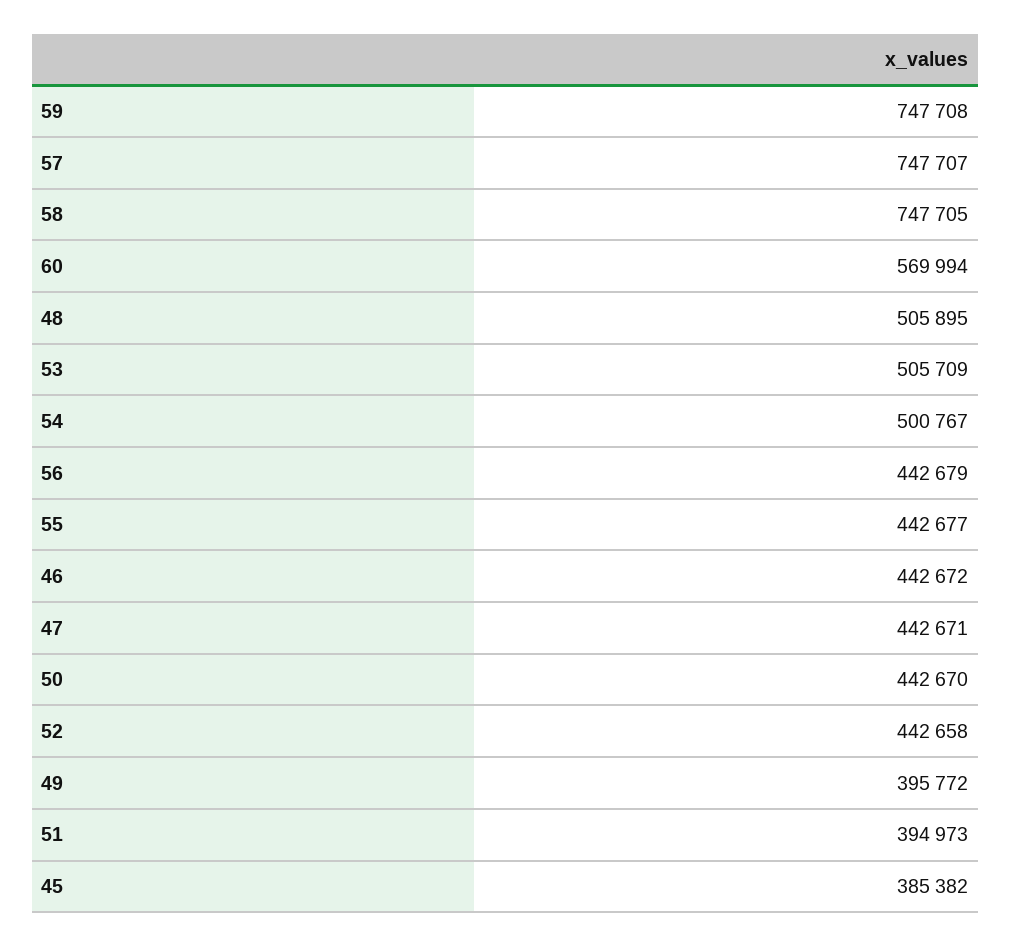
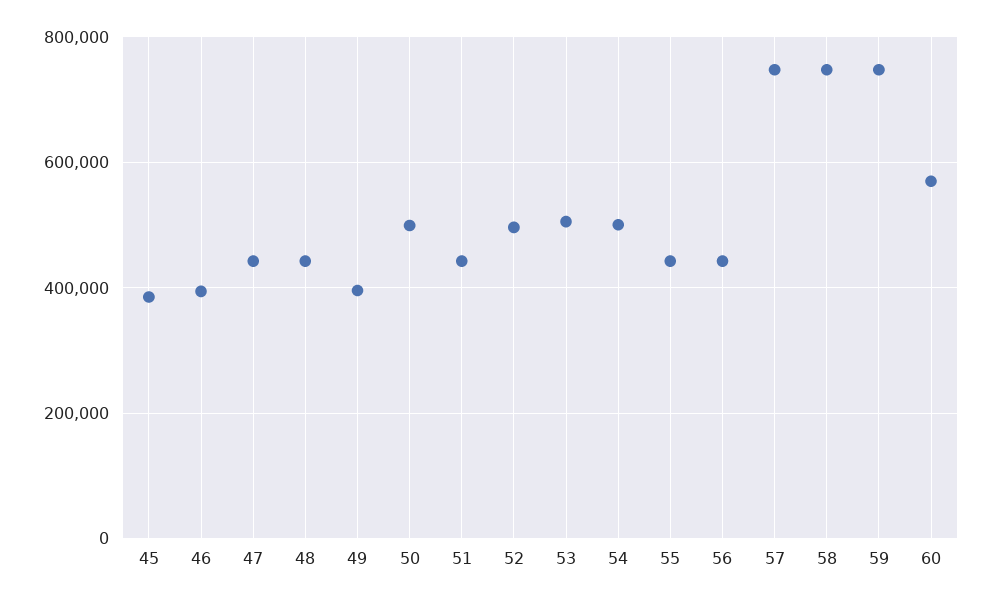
48: 505895 -> 440000
46: 442672 -> 400000
50: 442670 -> 500000
52: 442658 -> 500000
51: 394973 -> 440000

